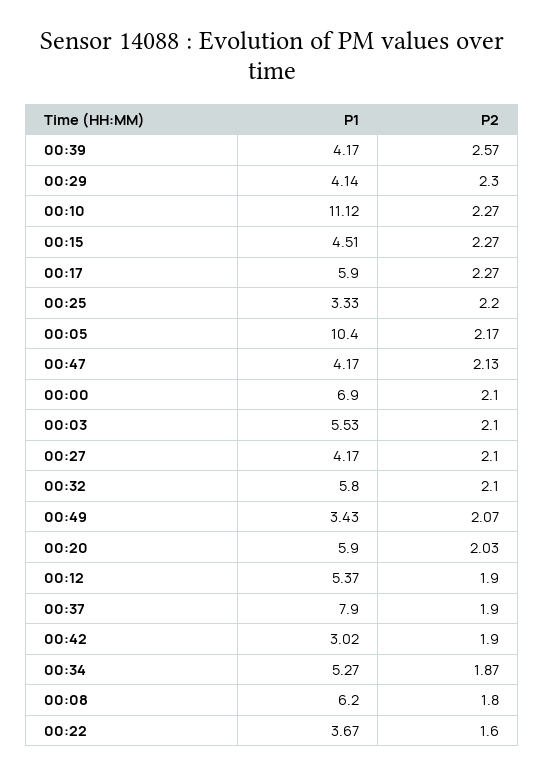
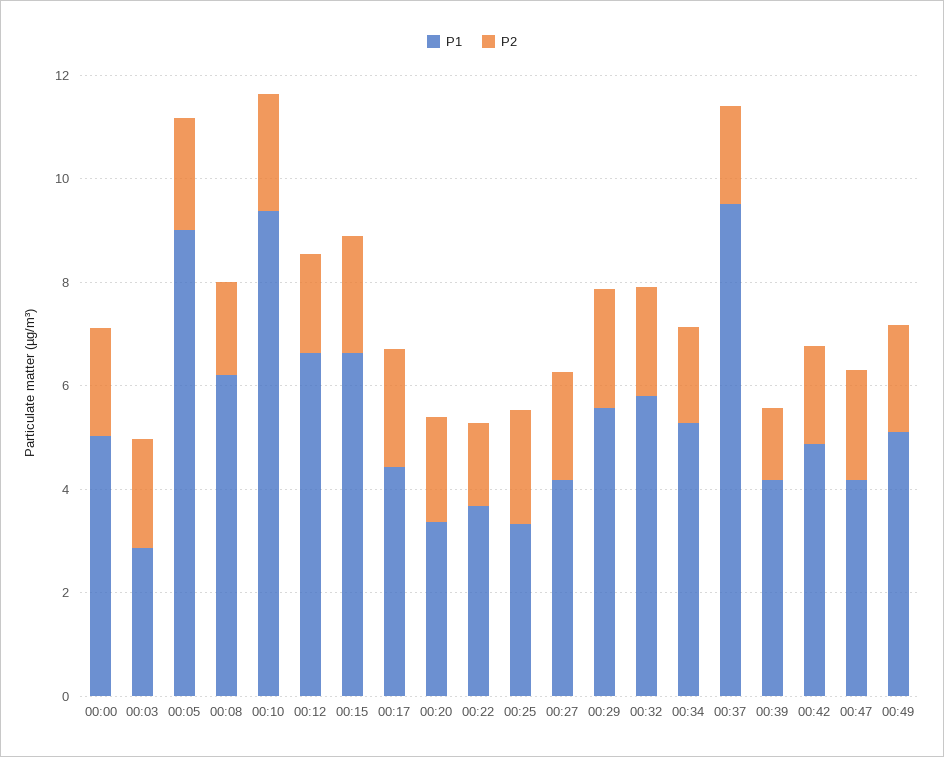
P2, 00:39: 2.57 -> 1.5
P1, 00:29: 4.14 -> 5.5
P1, 00:10: 11.12 -> 9.5
P1, 00:15: 4.51 -> 6.5
P1, 00:17: 5.9 -> 4.5
P1, 00:05: 10.4 -> 9
P1, 00:00: 6.9 -> 5
P1, 00:03: 5.53 -> 3
P1, 00:49: 3.43 -> 5
P1, 00:20: 5.9 -> 3.5
P1, 00:12: 5.37 -> 6.5
P1, 00:37: 7.9 -> 9.5
P1, 00:42: 3.02 -> 5

